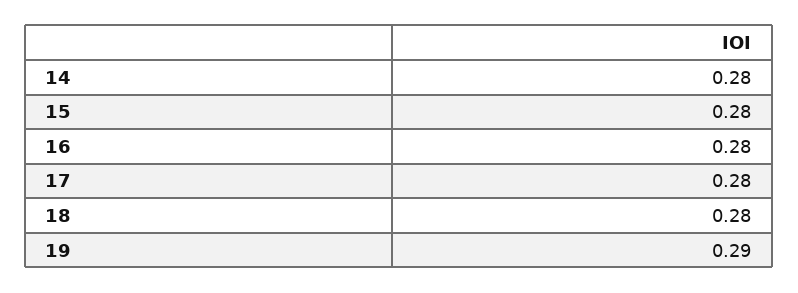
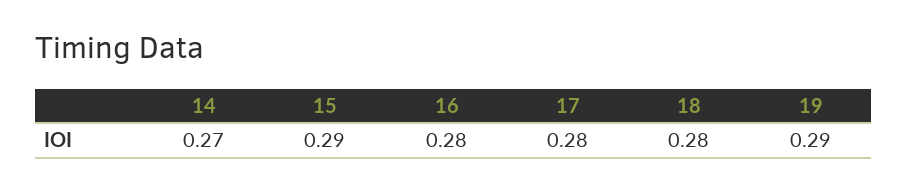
14: 0.28 -> 0.27
15: 0.28 -> 0.29

